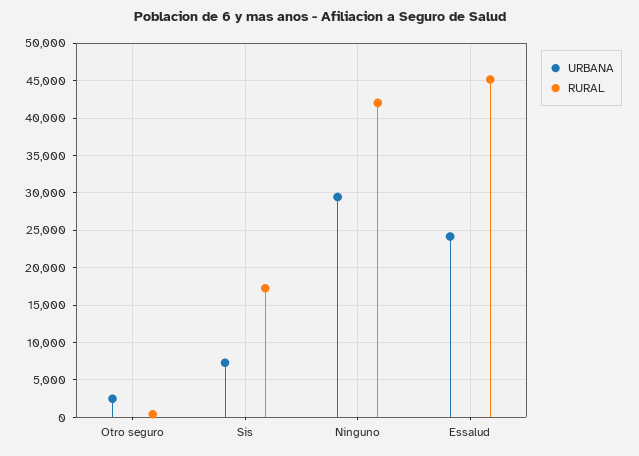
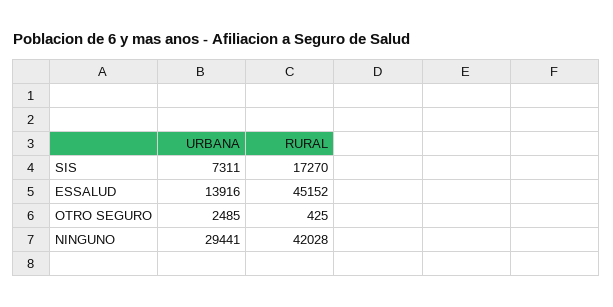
URBANA, Essalud: 24000 -> 13916

